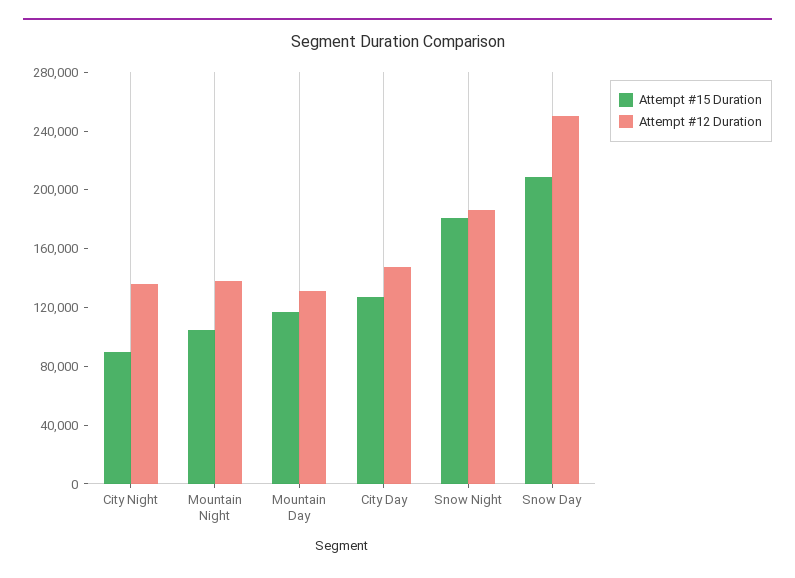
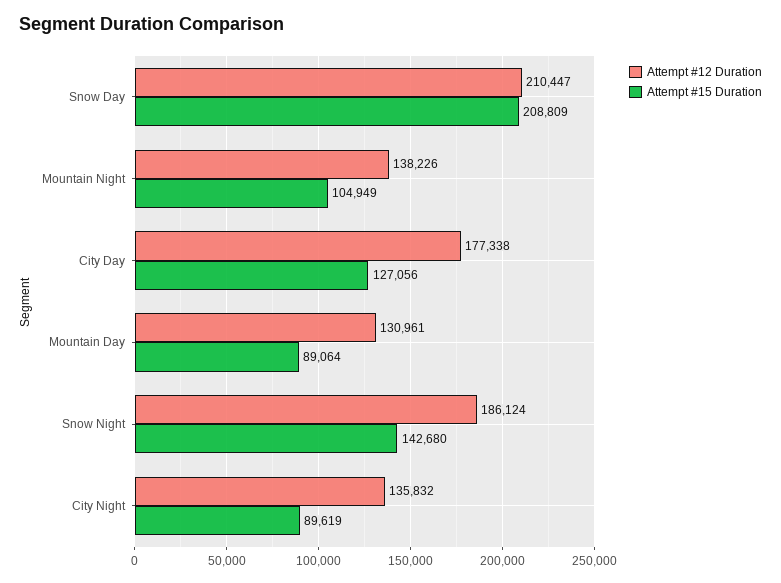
Attempt #15 Duration, Mountain Day: 120000 -> 89064
Attempt #12 Duration, City Day: 150000 -> 177338
Attempt #15 Duration, Snow Night: 180000 -> 142680
Attempt #12 Duration, Snow Day: 250000 -> 210447

